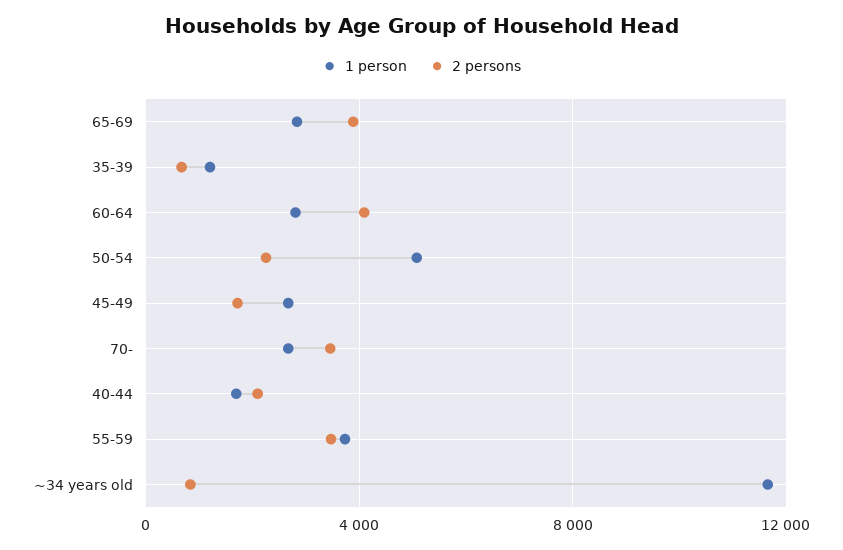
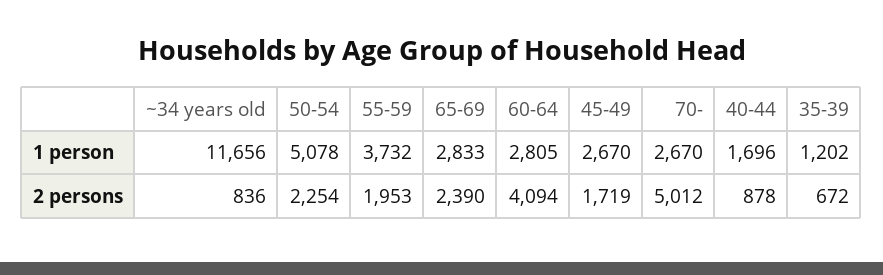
2 persons, 65-69: 4000 -> 2390
2 persons, 70-: 3500 -> 5012
2 persons, 40-44: 2000 -> 878
2 persons, 55-59: 3500 -> 1953

